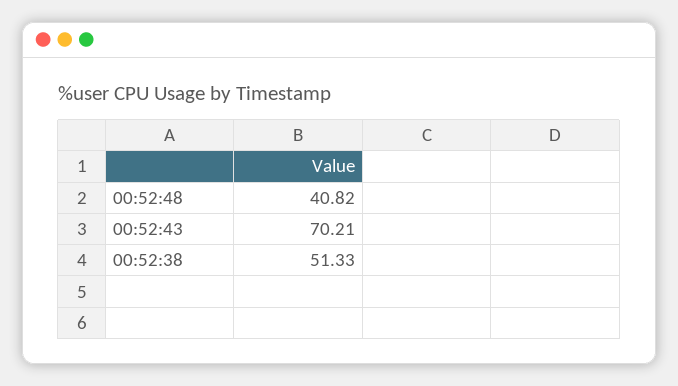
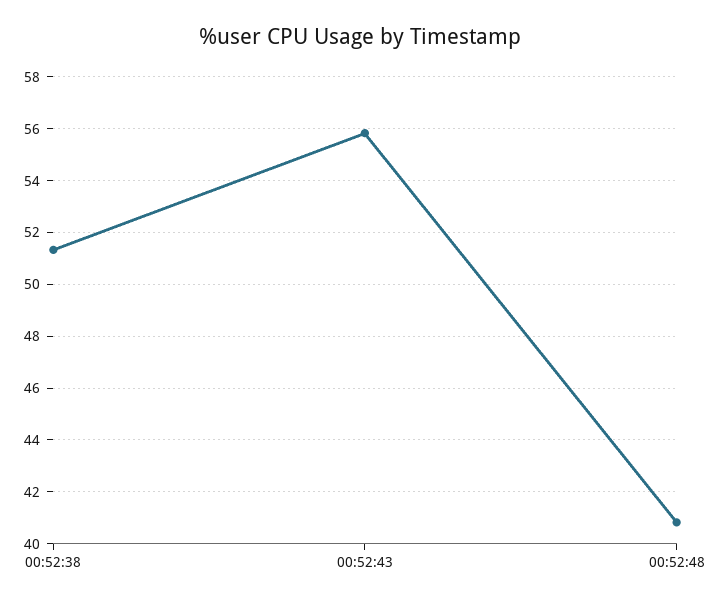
00:52:43: 70.21 -> 55.75

